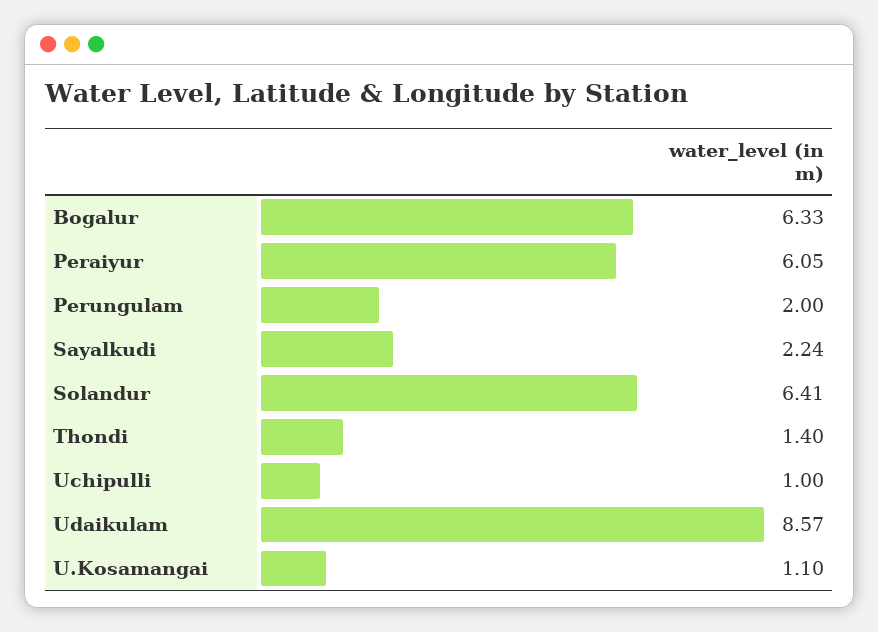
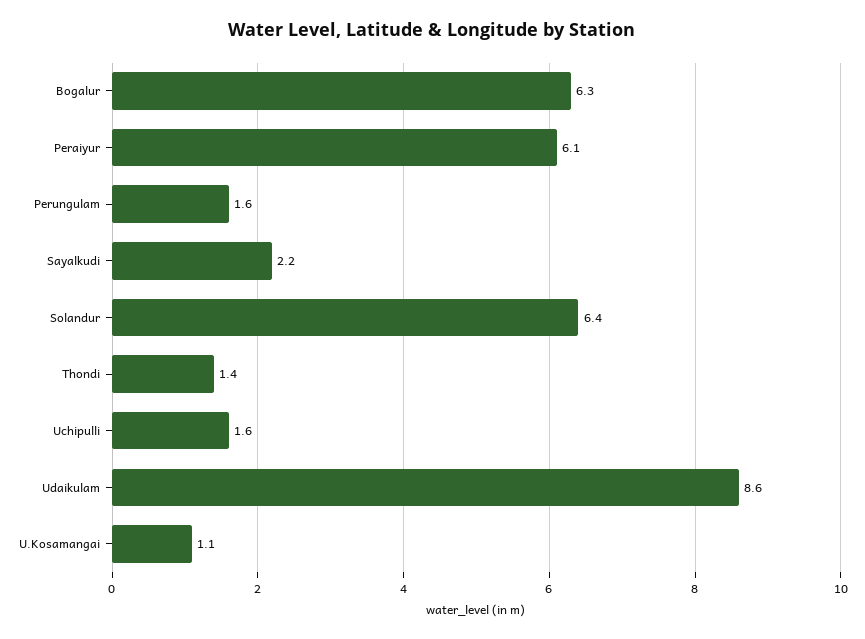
Perungulam: 2 -> 1.6
Uchipulli: 1 -> 1.6

